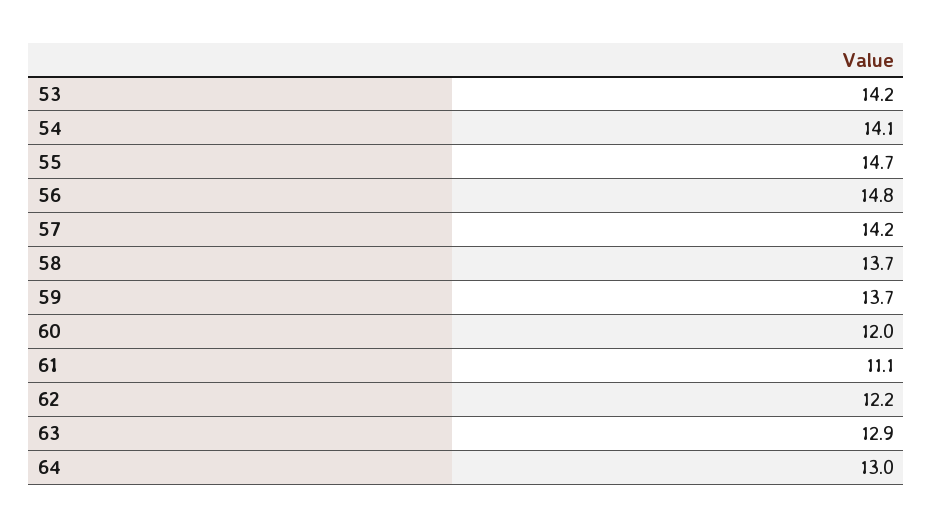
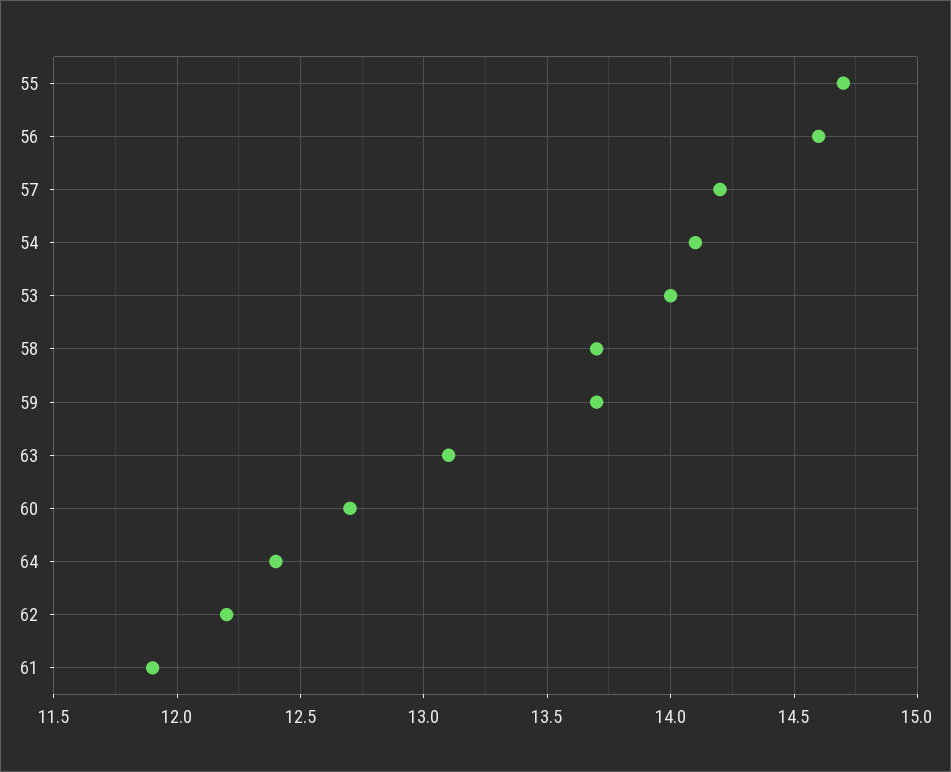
53: 14.2 -> 14
56: 14.8 -> 14.6
60: 12 -> 12.7
61: 11.1 -> 11.9
63: 12.9 -> 13.1
64: 13 -> 12.4

